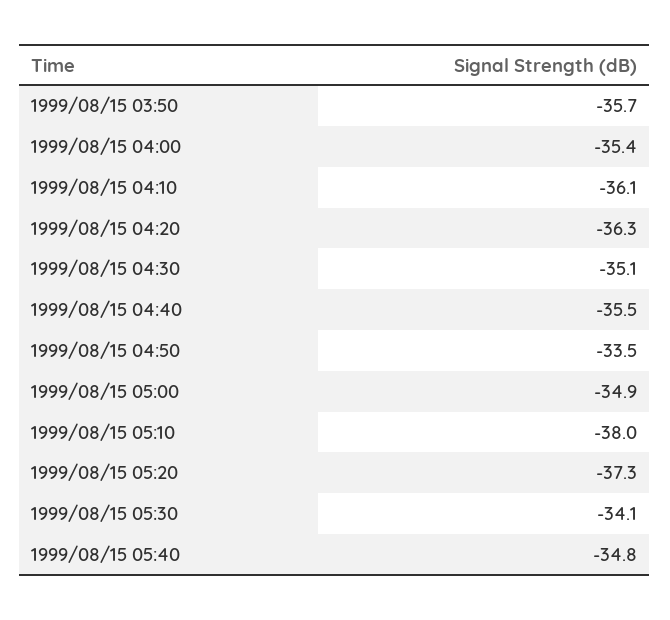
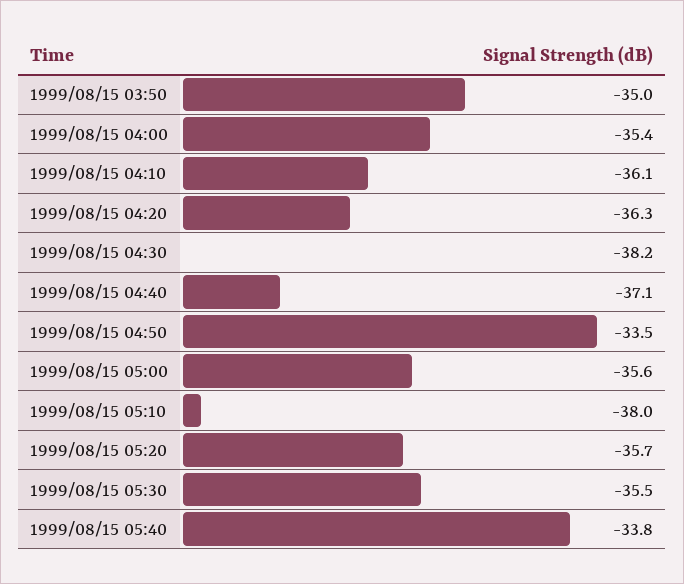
1999/08/15 03:50: -35.7 -> -35
1999/08/15 04:30: -35.1 -> -38.2
1999/08/15 04:40: -35.5 -> -37.1
1999/08/15 05:00: -34.9 -> -35.6
1999/08/15 05:20: -37.3 -> -35.7
1999/08/15 05:30: -34.1 -> -35.5
1999/08/15 05:40: -34.8 -> -33.8

